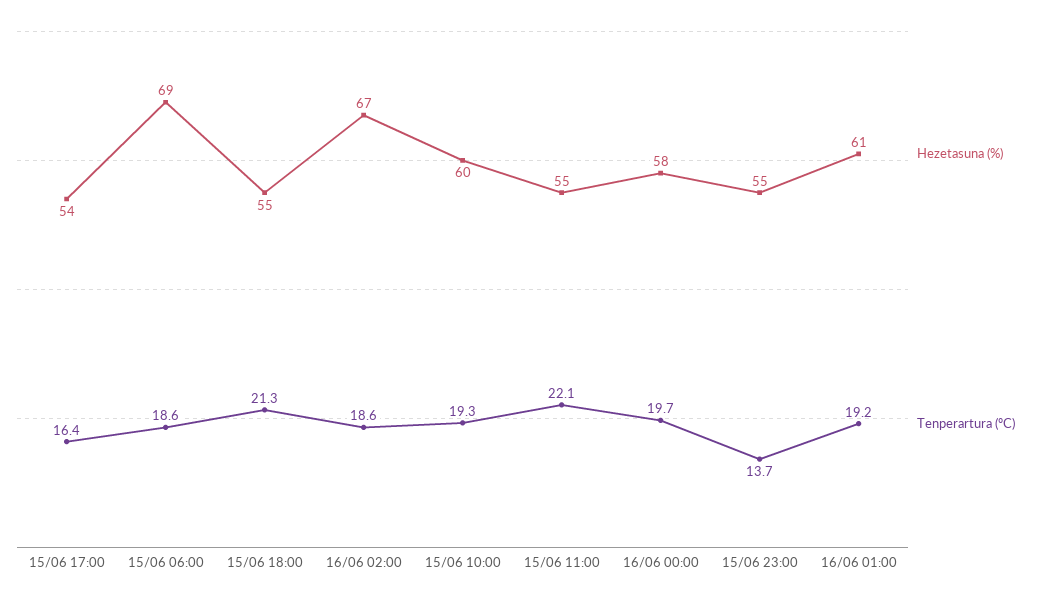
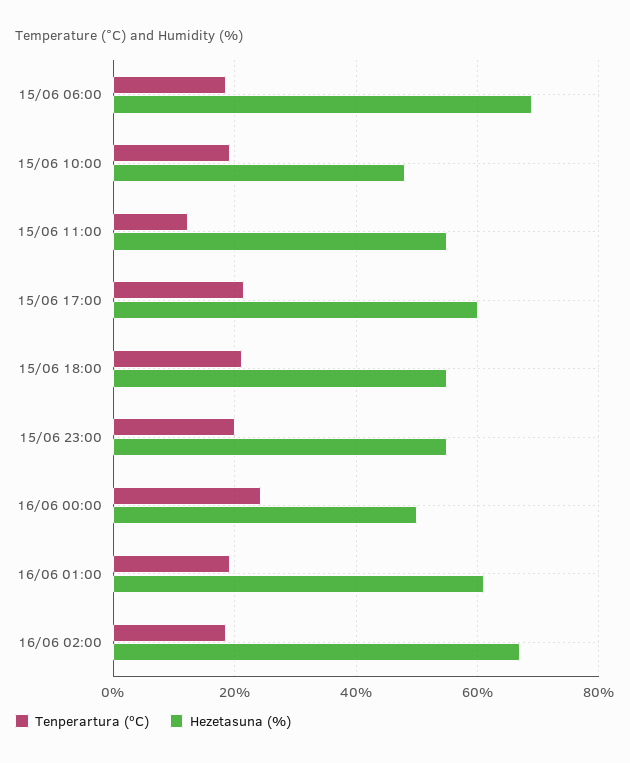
Hezetasuna (%), 15/06 17:00: 54 -> 60
Tenperartura (ºC), 15/06 17:00: 16.4 -> 22
Hezetasuna (%), 15/06 10:00: 60 -> 48
Tenperartura (ºC), 15/06 11:00: 22.1 -> 12
Hezetasuna (%), 16/06 00:00: 58 -> 50
Tenperartura (ºC), 16/06 00:00: 19.7 -> 24
Tenperartura (ºC), 15/06 23:00: 13.7 -> 20

